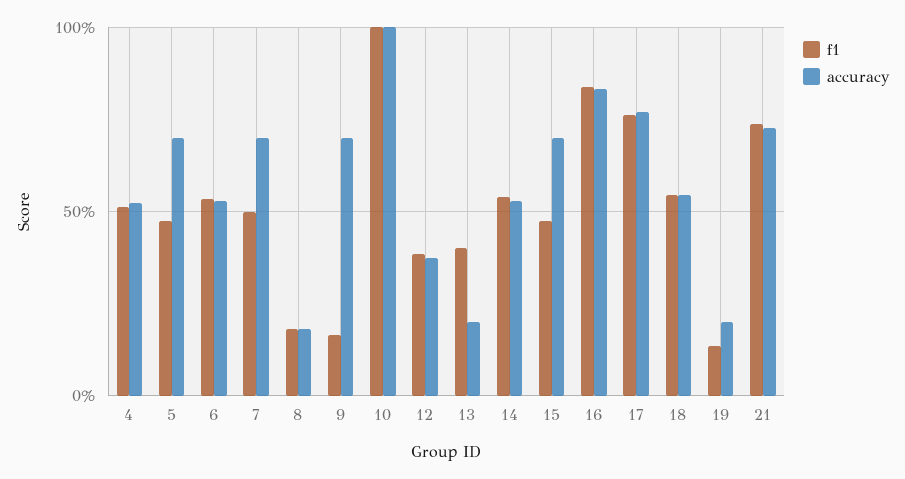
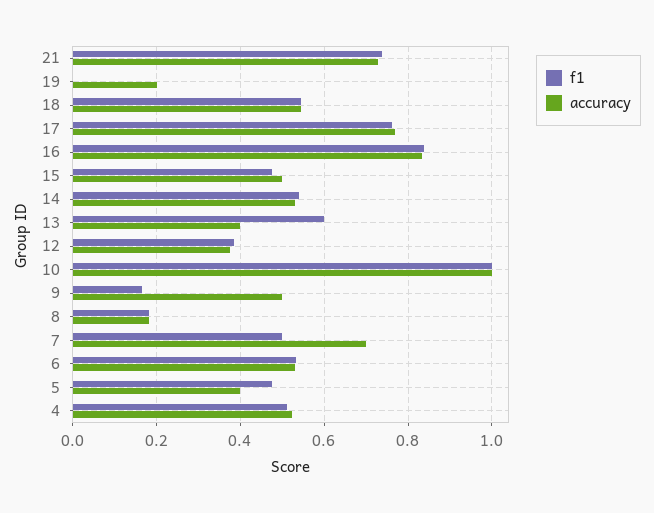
accuracy, 5: 0.7 -> 0.4
accuracy, 9: 0.7 -> 0.5
f1, 13: 0.4 -> 0.6
accuracy, 13: 0.2 -> 0.4
accuracy, 15: 0.7 -> 0.5
f1, 19: 0.15 -> 0

